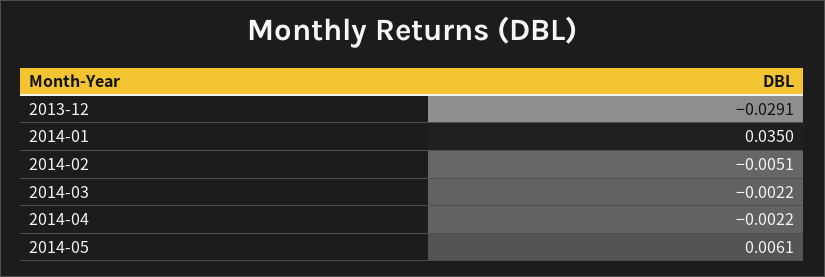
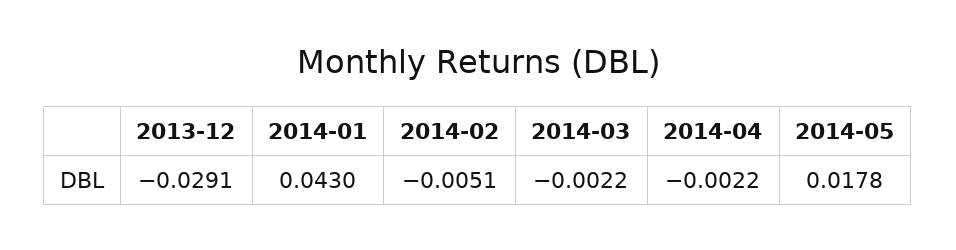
2014-01: 0.035 -> 0.043
2014-05: 0.0061 -> 0.0178

